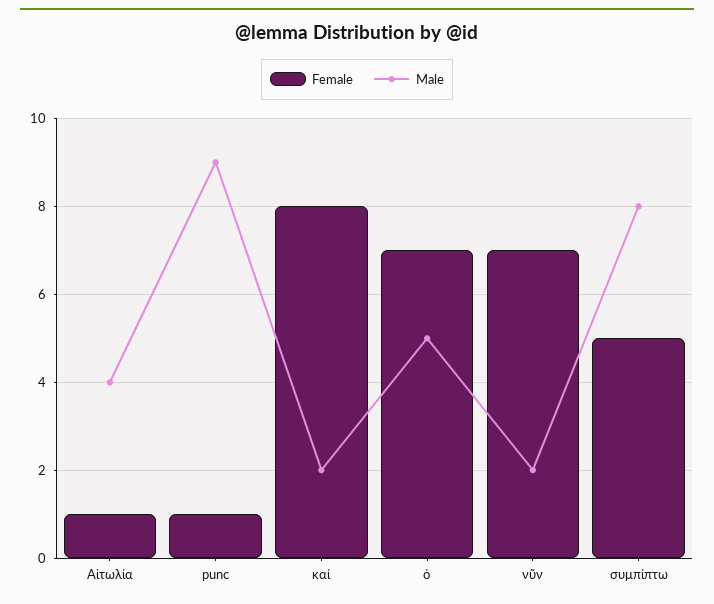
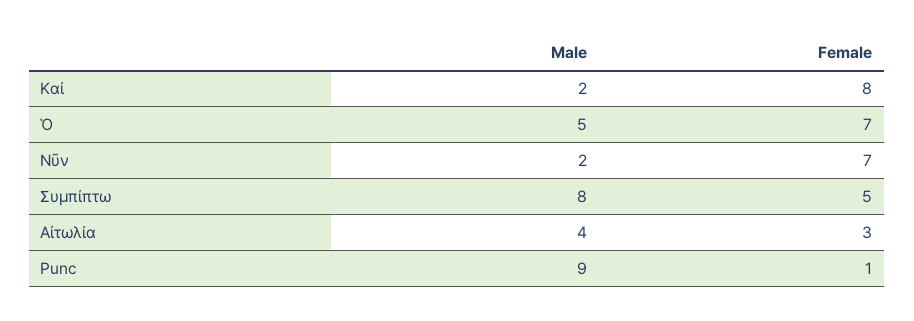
Female, Αἰτωλία: 1 -> 3

